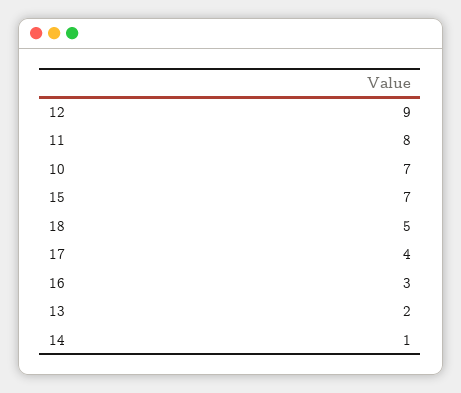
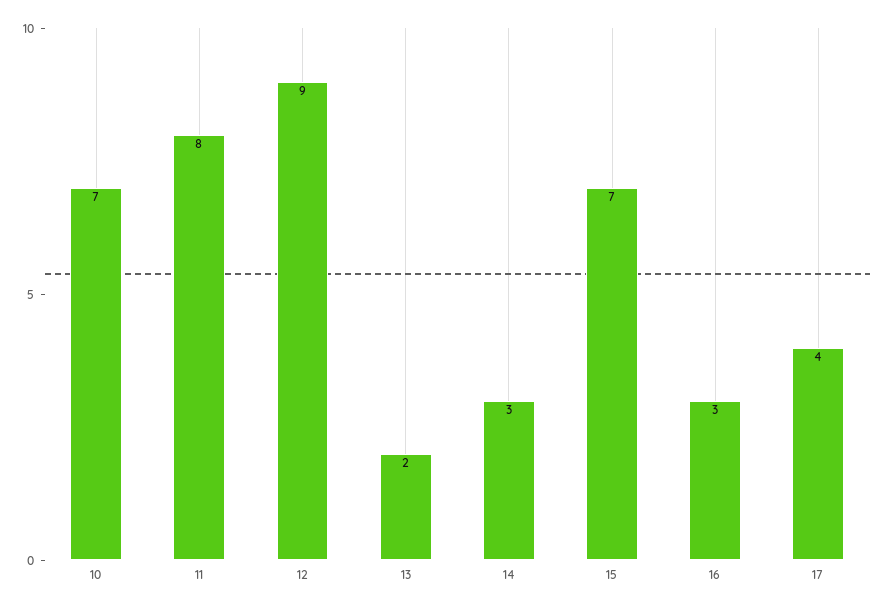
18: 5 -> none
14: 1 -> 3

